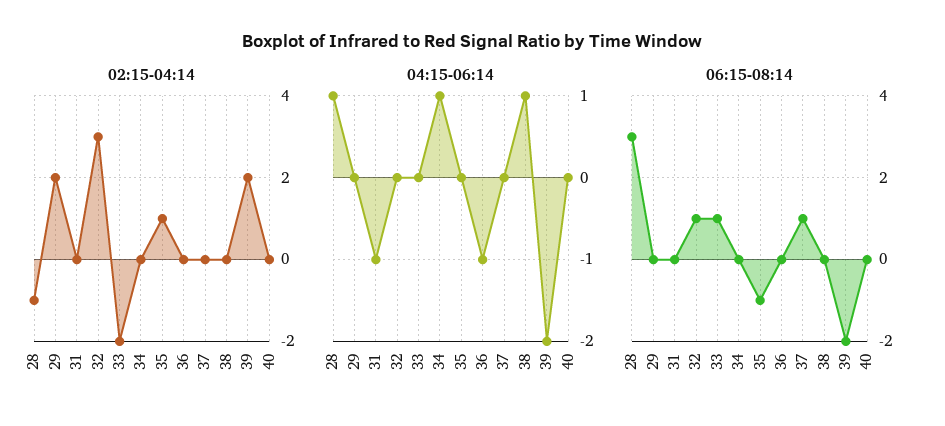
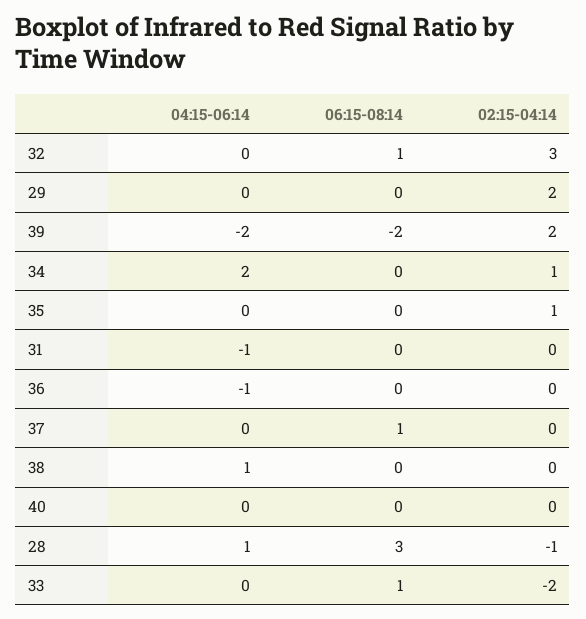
02:15-04:14, 34: 0 -> 1
04:15-06:14, 34: 1 -> 2
06:15-08:14, 35: -1 -> 0

